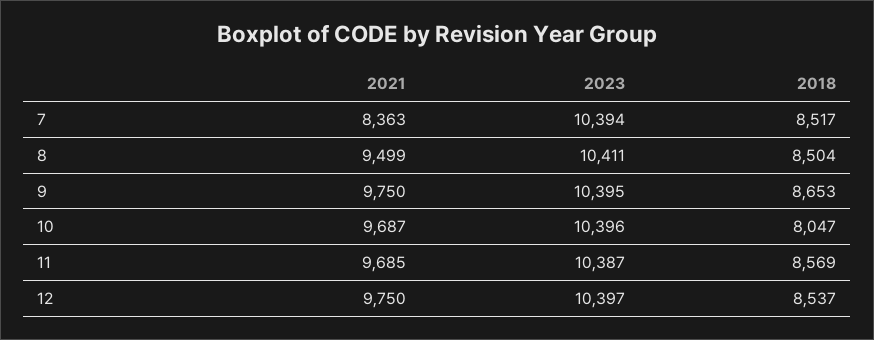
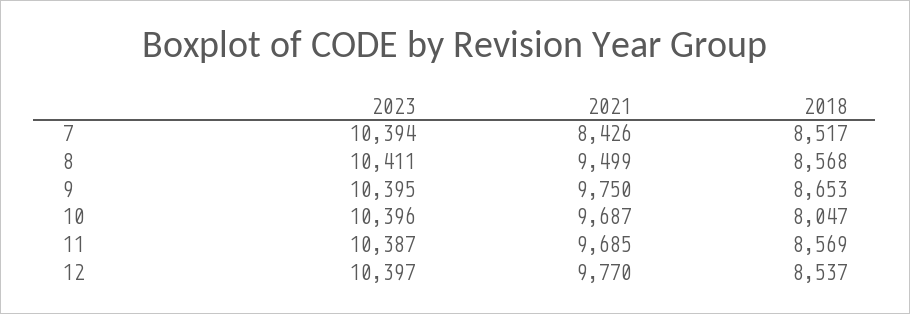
2021, 7: 8363 -> 8426
2018, 8: 8504 -> 8568
2021, 12: 9750 -> 9770

